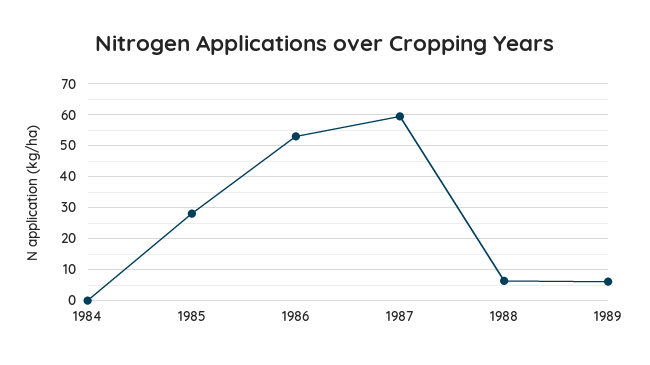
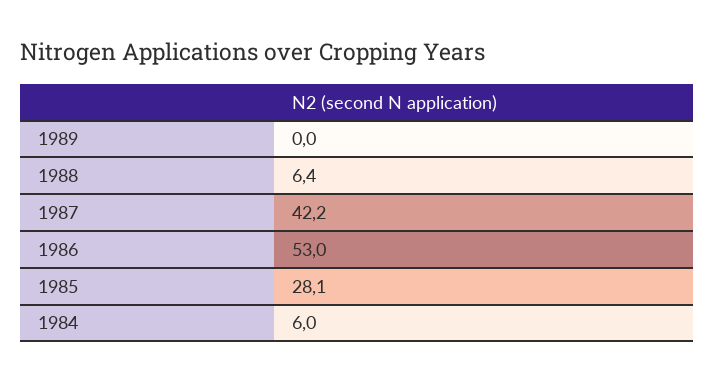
1984: 0 -> 6
1987: 60 -> 42.2
1989: 6 -> 0

